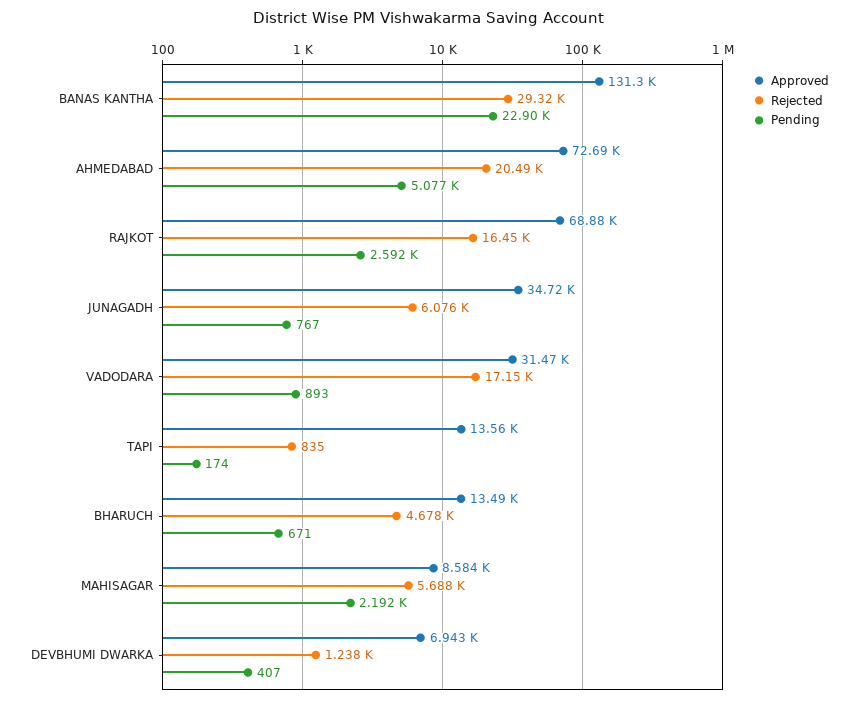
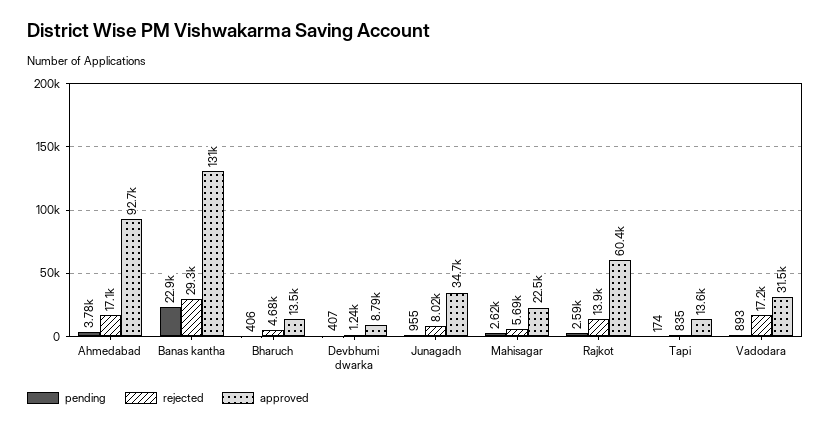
Approved, AHMEDABAD: 72690 -> 92700
Rejected, AHMEDABAD: 20490 -> 17100
Pending, AHMEDABAD: 5077 -> 3780
Approved, RAJKOT: 68880 -> 60400
Rejected, RAJKOT: 16450 -> 13900
Rejected, JUNAGADH: 6076 -> 8020
Pending, JUNAGADH: 767 -> 955
Pending, BHARUCH: 671 -> 406
Approved, MAHISAGAR: 8584 -> 22500
Pending, MAHISAGAR: 2192 -> 2620
Approved, DEVBHUMI DWARKA: 6943 -> 8790

